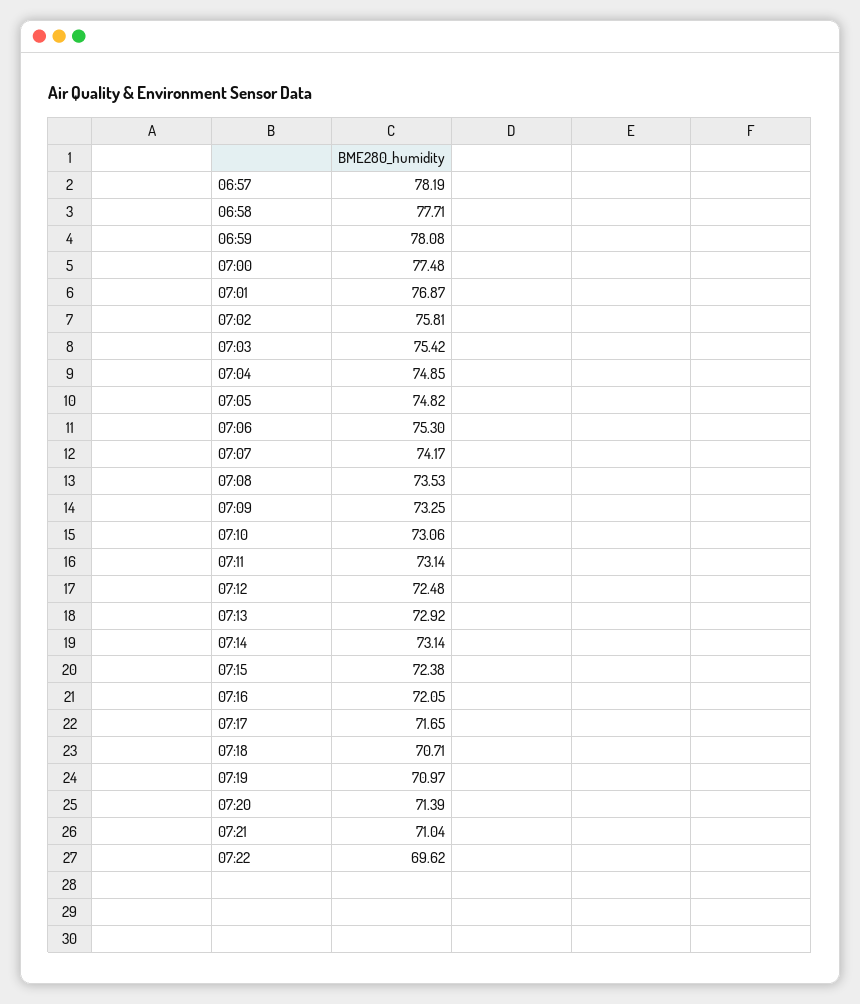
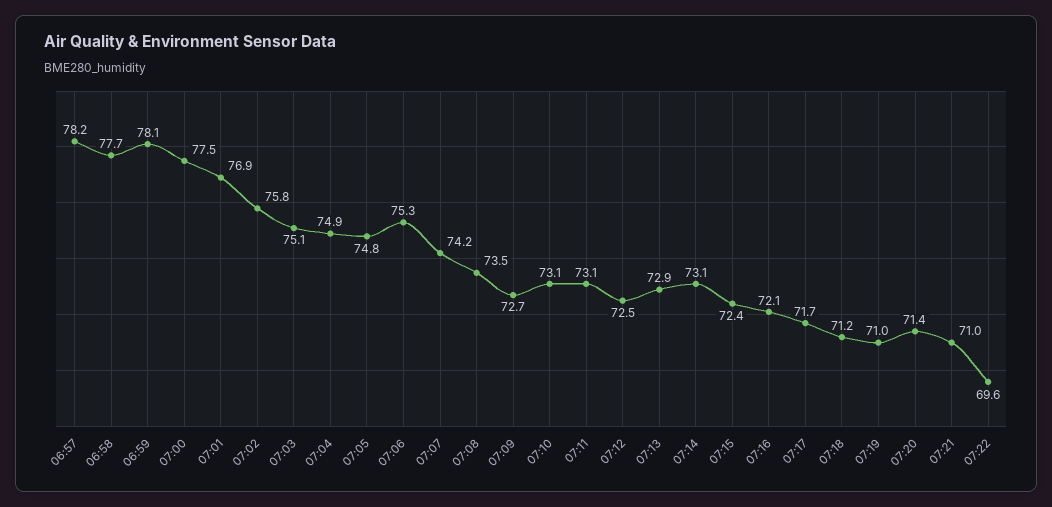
07:03: 75.42 -> 75.1
07:09: 73.25 -> 72.7
07:18: 70.71 -> 71.2

